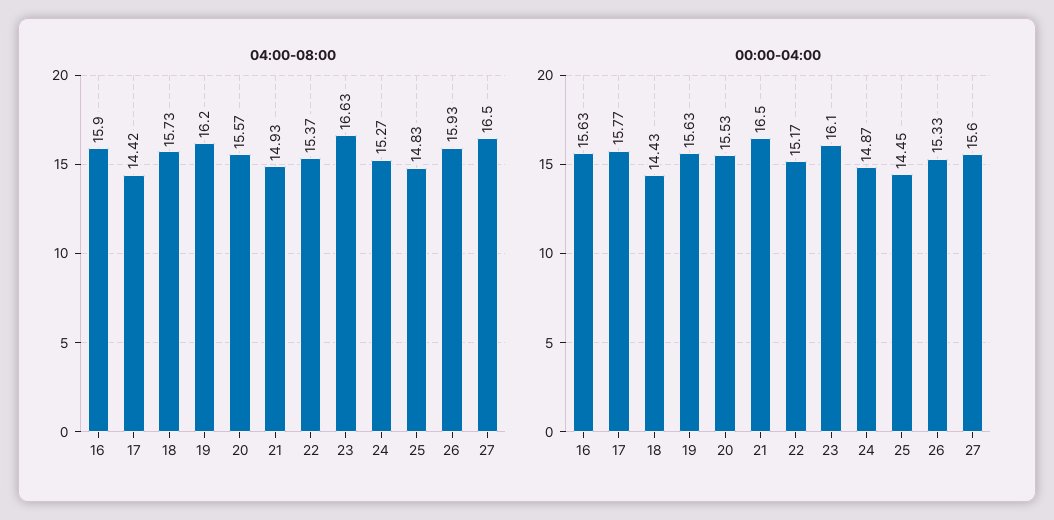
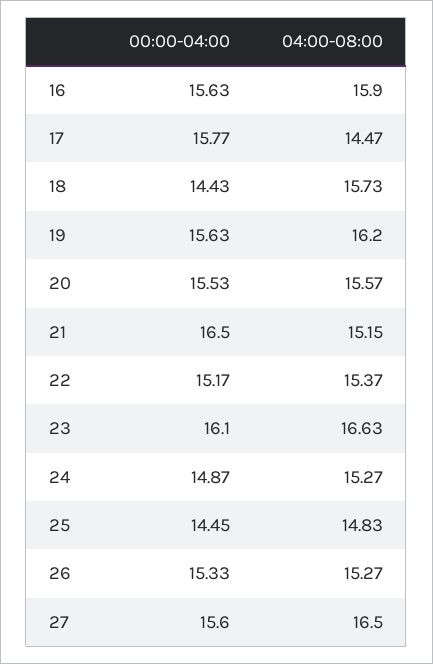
04:00-08:00, 17: 14.42 -> 14.47
04:00-08:00, 21: 14.93 -> 15.15
04:00-08:00, 26: 15.93 -> 15.27

